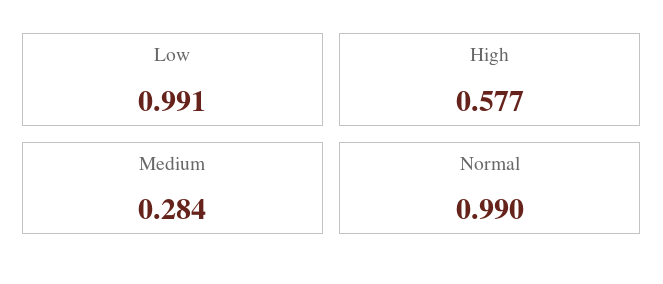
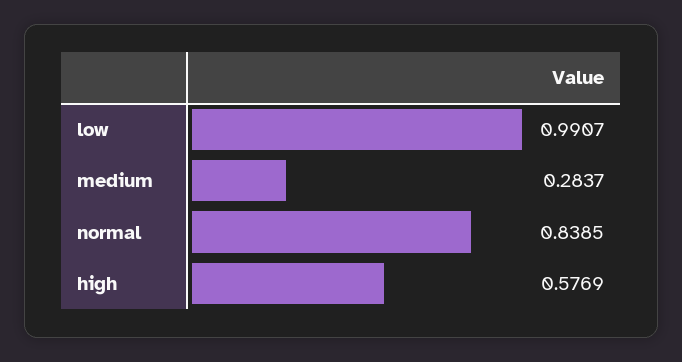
Normal: 0.99 -> 0.8385

